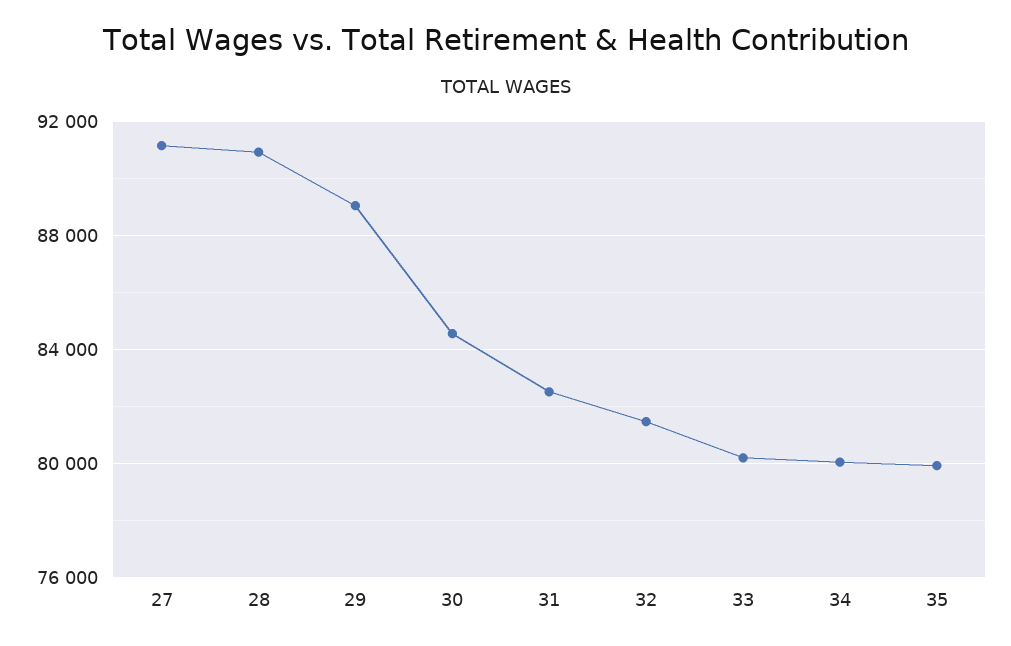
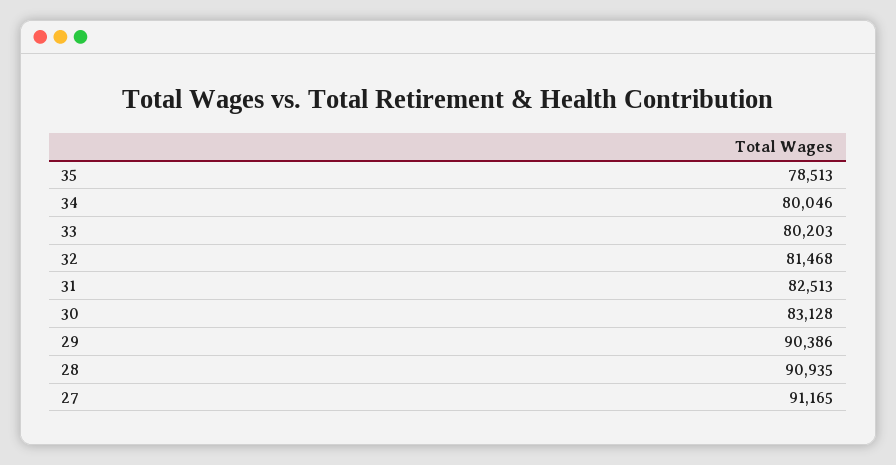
29: 89000 -> 90386
30: 84500 -> 83128
35: 80000 -> 78513

